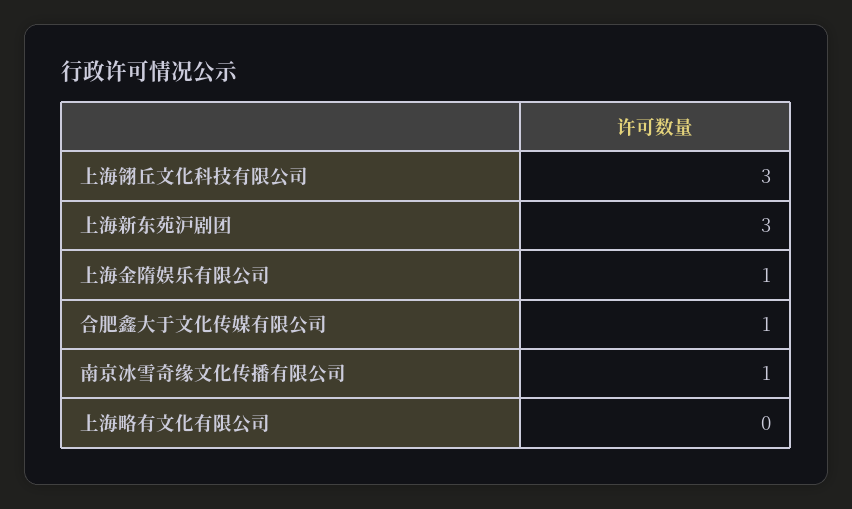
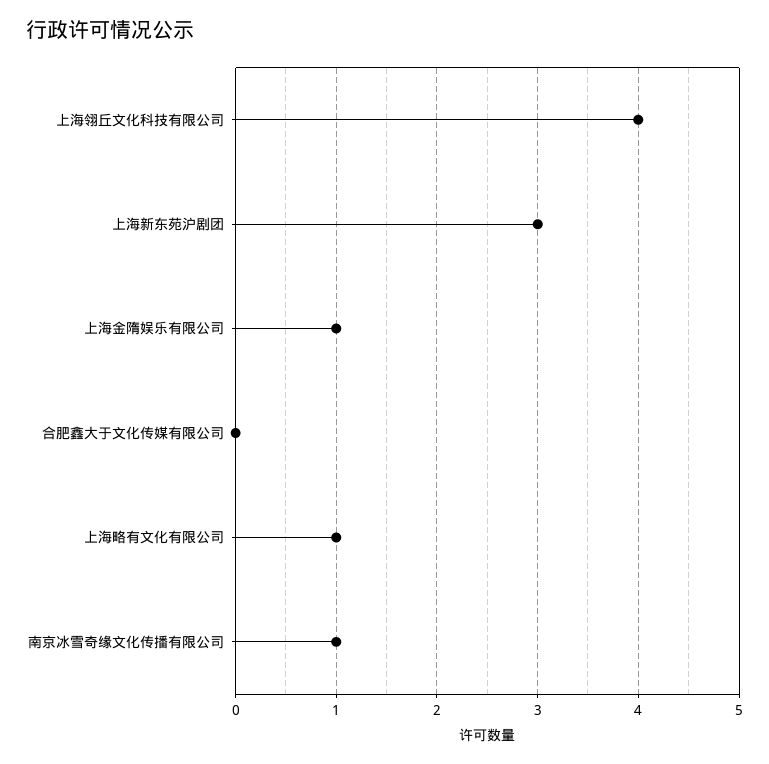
上海翎丘文化科技有限公司: 3 -> 4
合肥鑫大于文化传媒有限公司: 1 -> 0
上海略有文化有限公司: 0 -> 1

